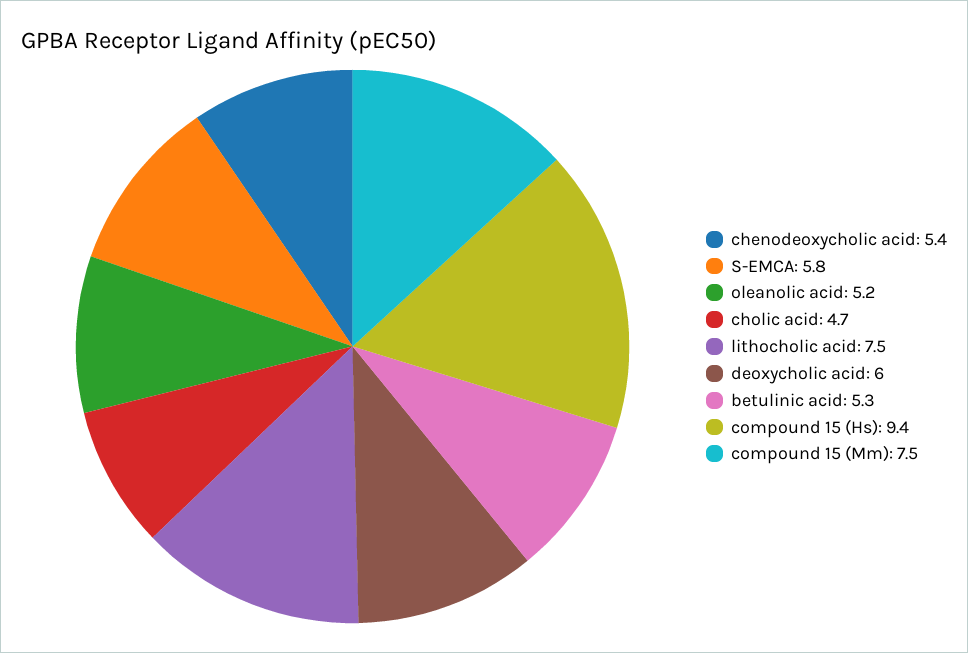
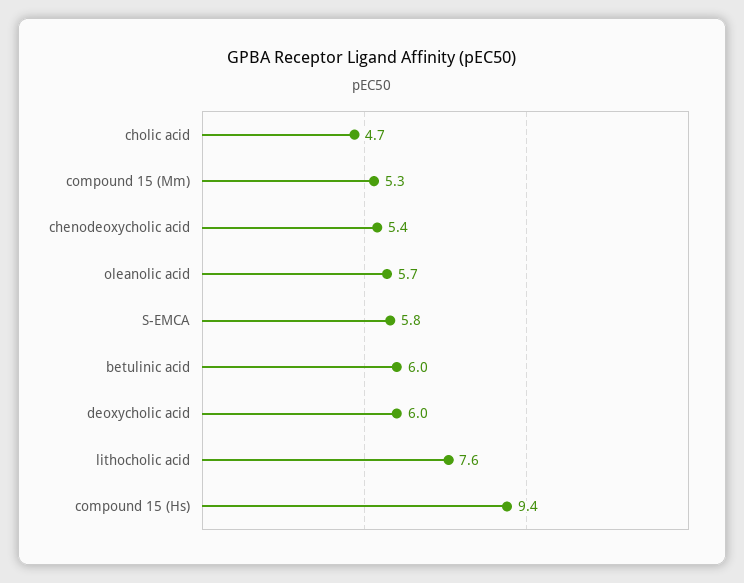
oleanolic acid: 5.2 -> 5.7
lithocholic acid: 7.5 -> 7.6
betulinic acid: 5.3 -> 6
compound 15 (Mm): 7.5 -> 5.3

